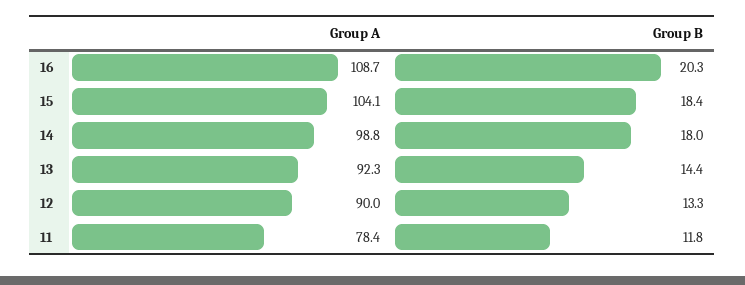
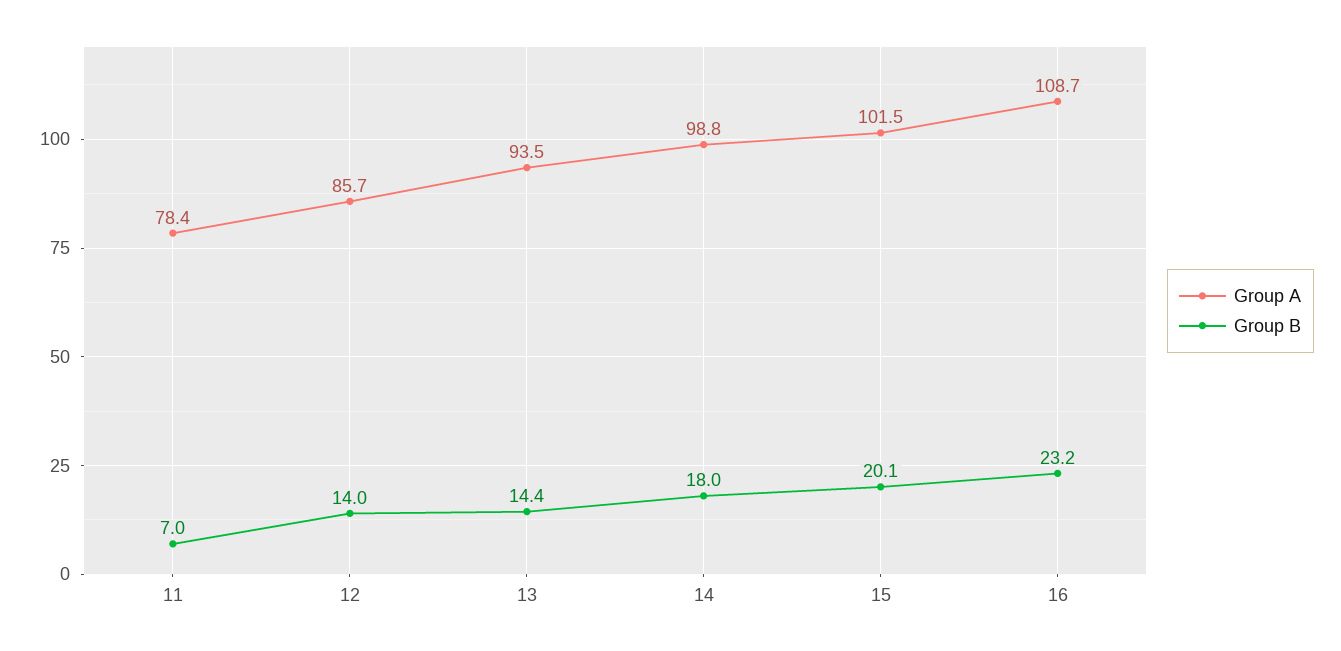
Group B, 16: 20.3 -> 23.2
Group A, 15: 104.1 -> 101.5
Group B, 15: 18.4 -> 20.1
Group A, 13: 92.3 -> 93.5
Group A, 12: 90 -> 85.7
Group B, 12: 13.3 -> 14
Group B, 11: 11.8 -> 7

